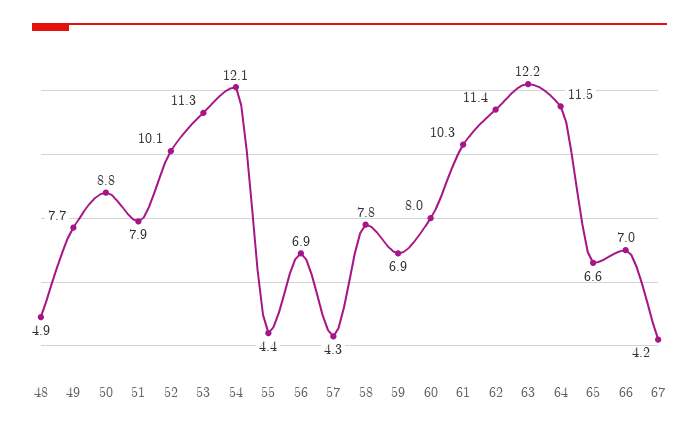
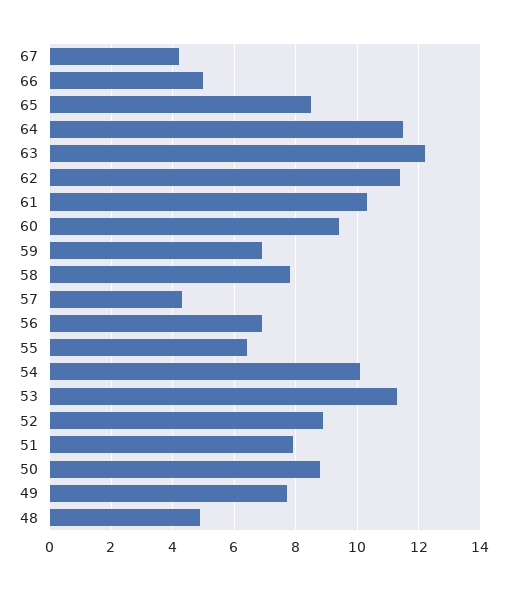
52: 10.1 -> 9
54: 12.1 -> 10
55: 4.4 -> 6.5
60: 8 -> 9.5
65: 6.6 -> 8.5
66: 7 -> 5

